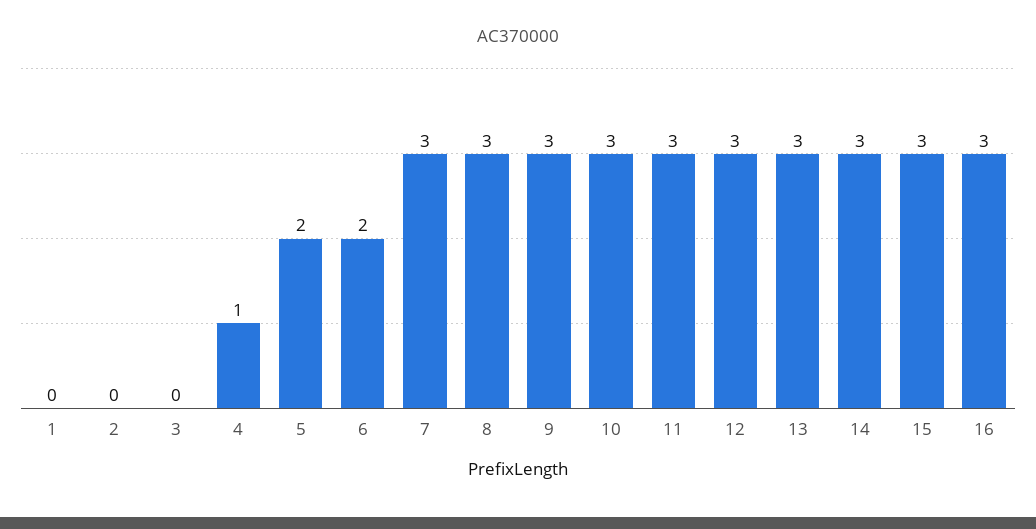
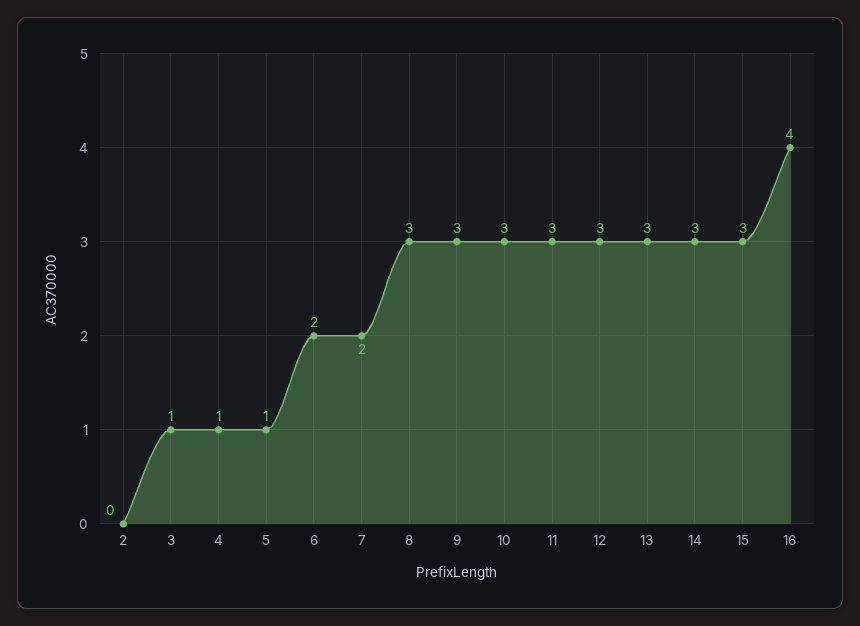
1: 0 -> none
3: 0 -> 1
5: 2 -> 1
7: 3 -> 2
16: 3 -> 4

